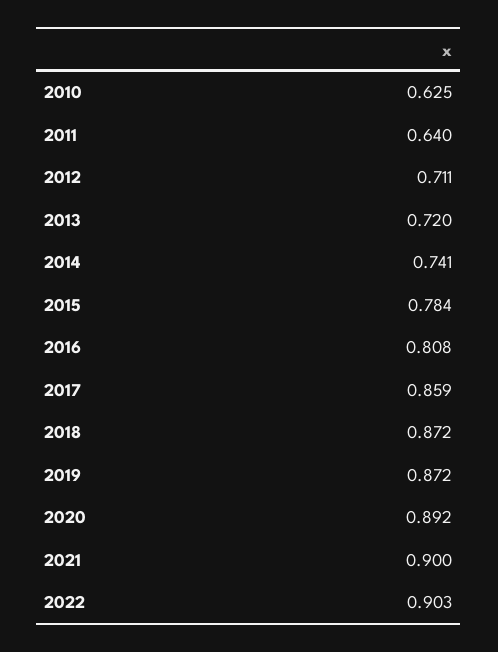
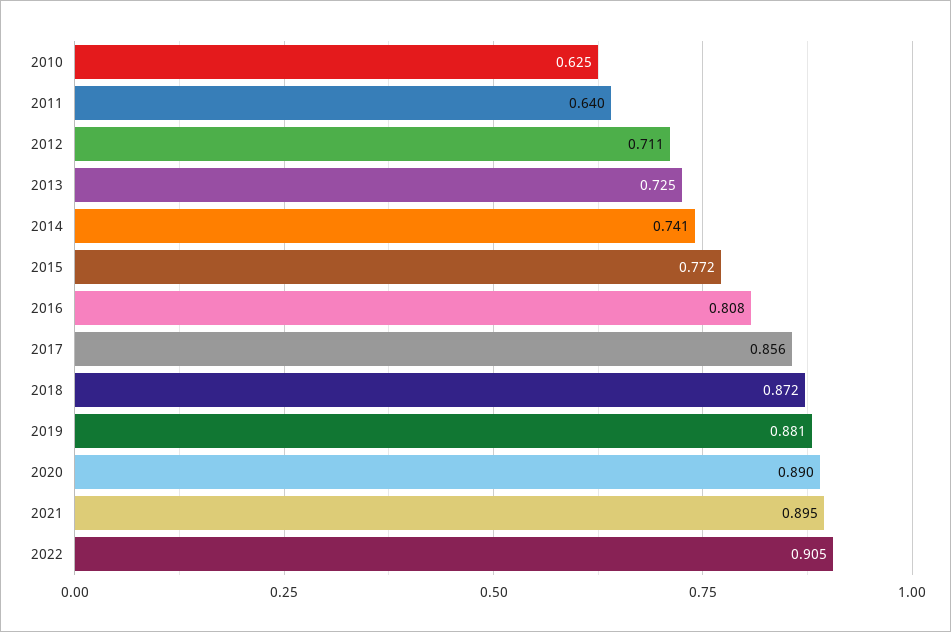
2013: 0.72 -> 0.725
2015: 0.784 -> 0.772
2017: 0.859 -> 0.856
2019: 0.872 -> 0.881
2020: 0.892 -> 0.89
2021: 0.9 -> 0.895
2022: 0.903 -> 0.905

